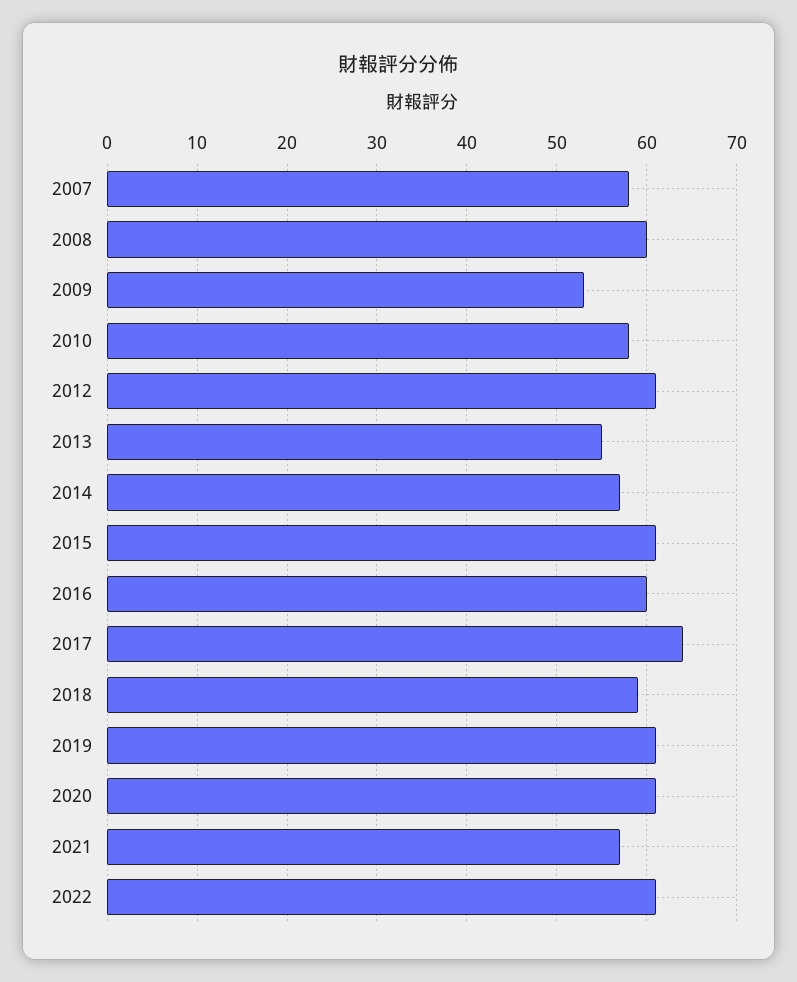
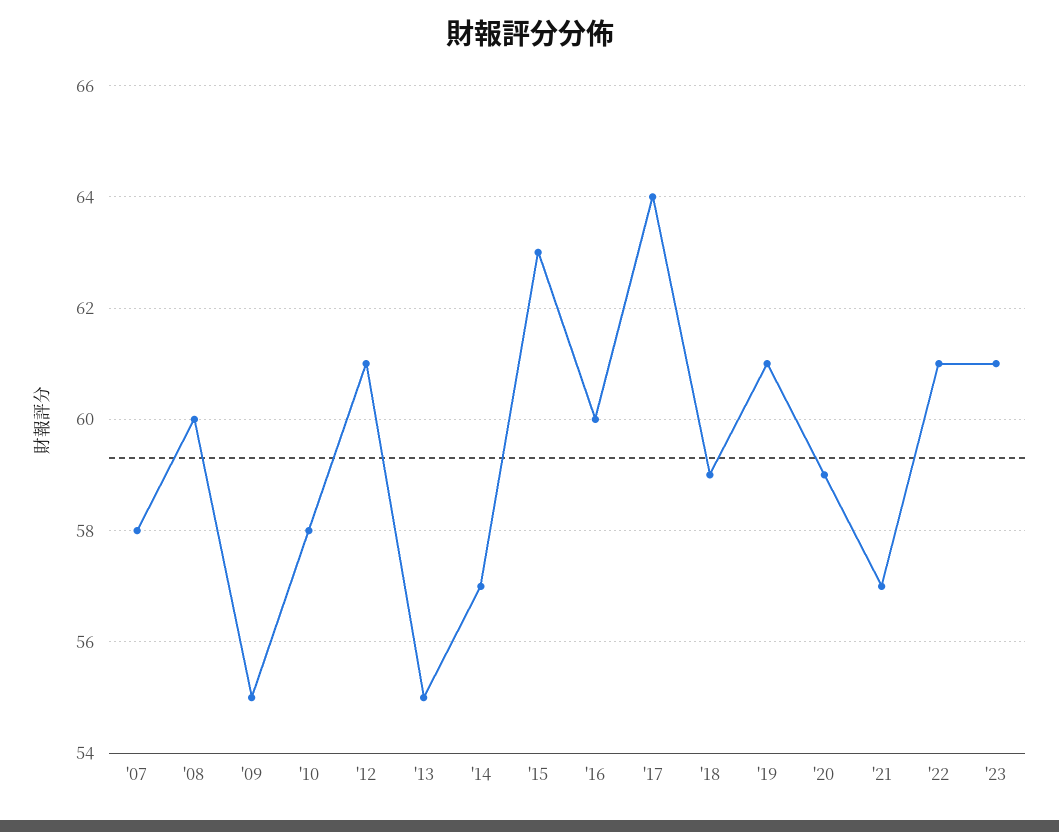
2009: 53 -> 55
2015: 61 -> 63
2020: 61 -> 59
'23: none -> 61

